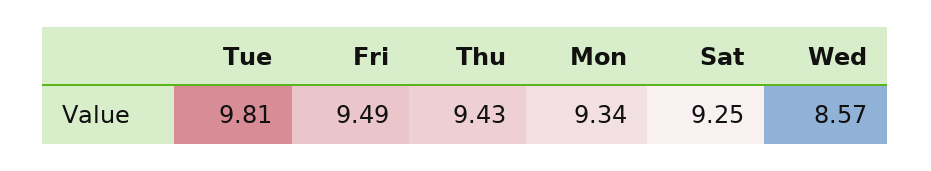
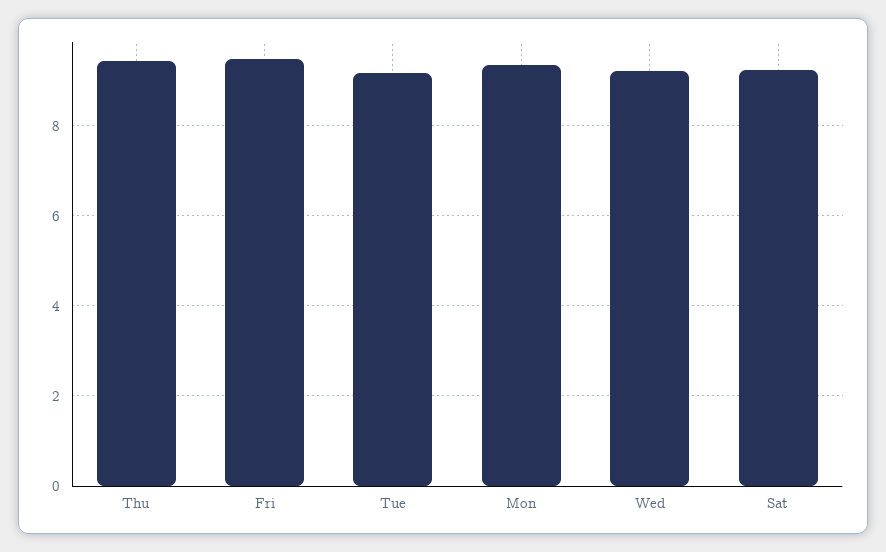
Tue: 9.81 -> 9.2
Wed: 8.57 -> 9.2

